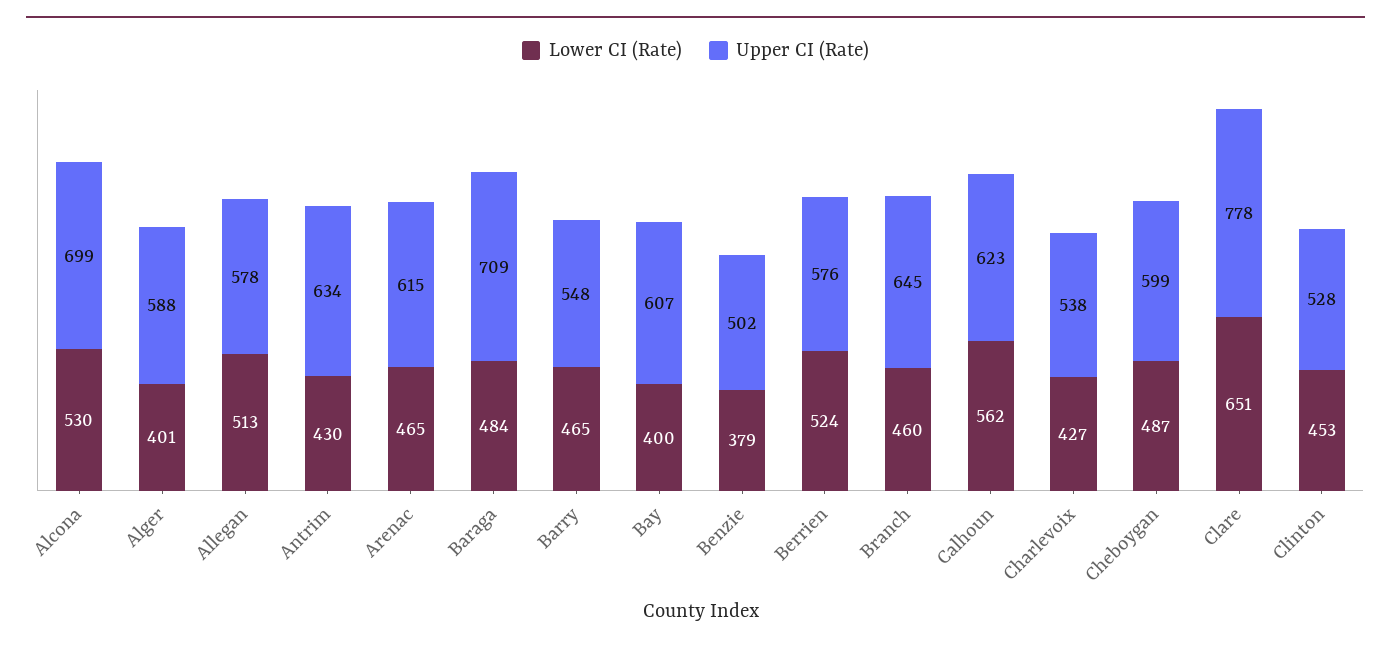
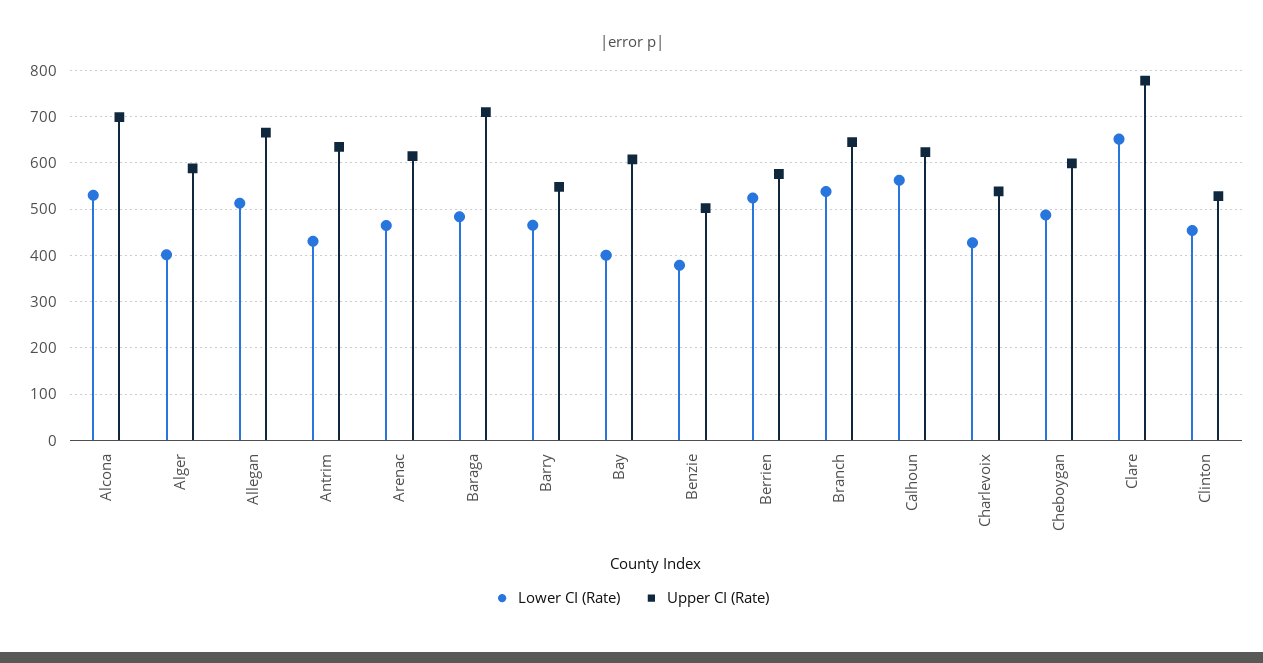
Upper CI (Rate), Allegan: 578 -> 660
Lower CI (Rate), Branch: 460 -> 540

